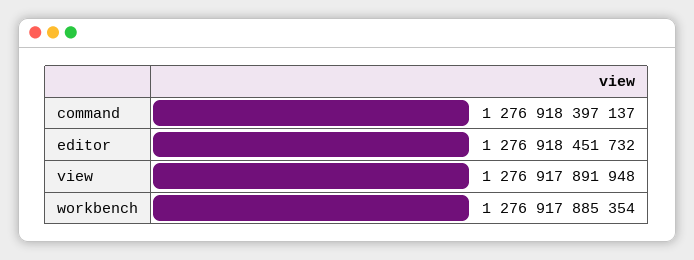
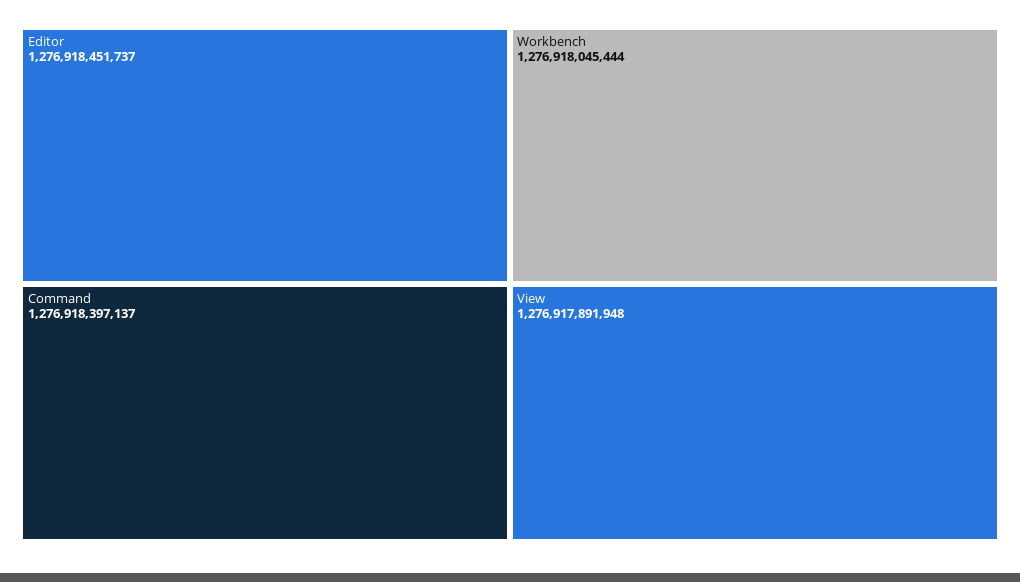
editor: 1276918451732 -> 1276918451737
workbench: 1276917885354 -> 1276918045444

